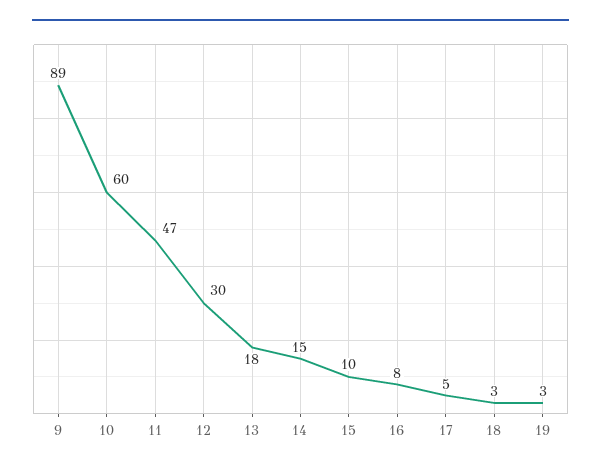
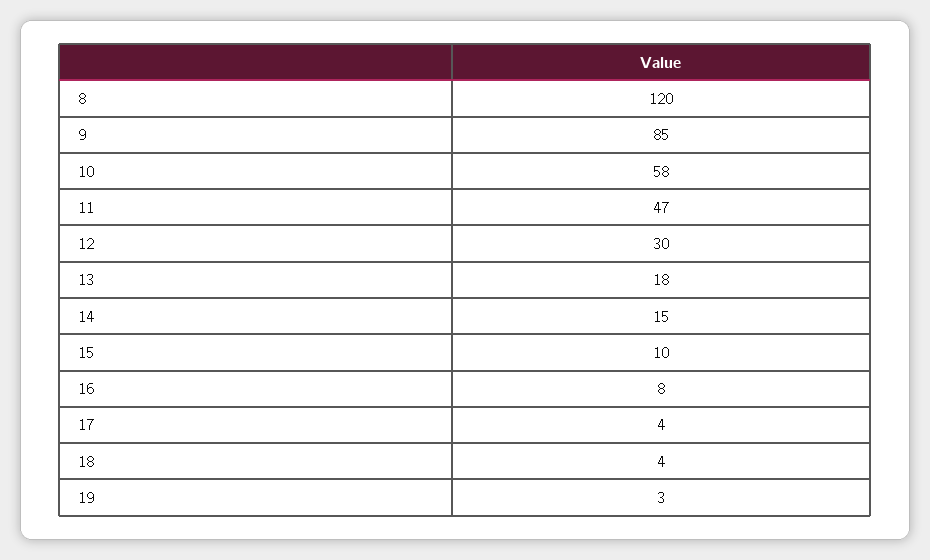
9: 89 -> 85
10: 60 -> 58
17: 5 -> 4
18: 3 -> 4
8: none -> 120

